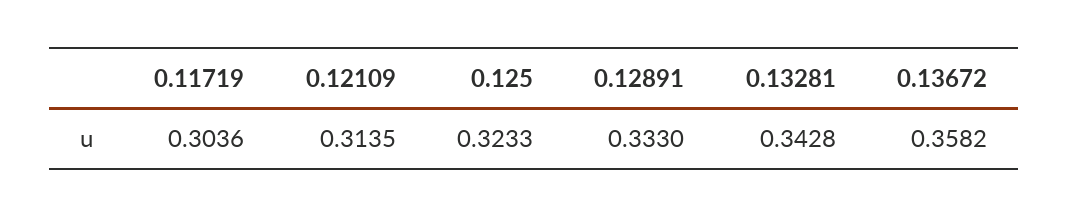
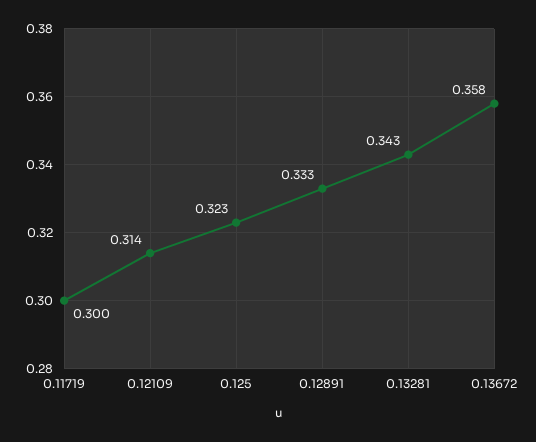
0.11719: 0.3036 -> 0.3

